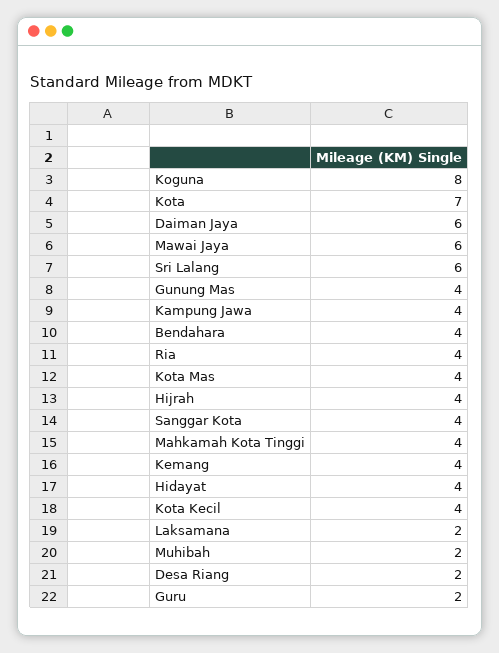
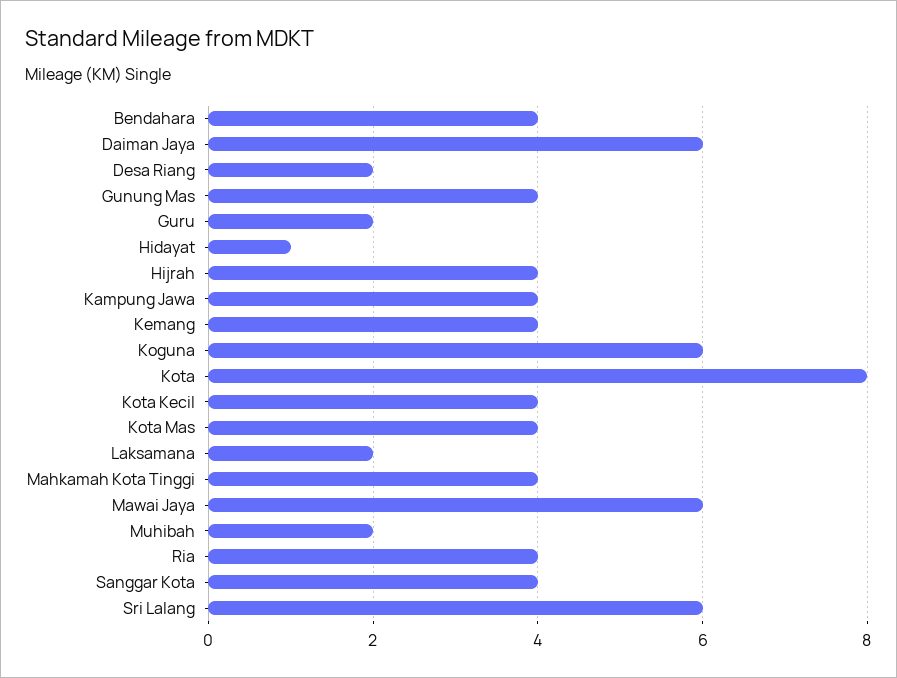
Koguna: 8 -> 6
Kota: 7 -> 8
Hidayat: 4 -> 1

